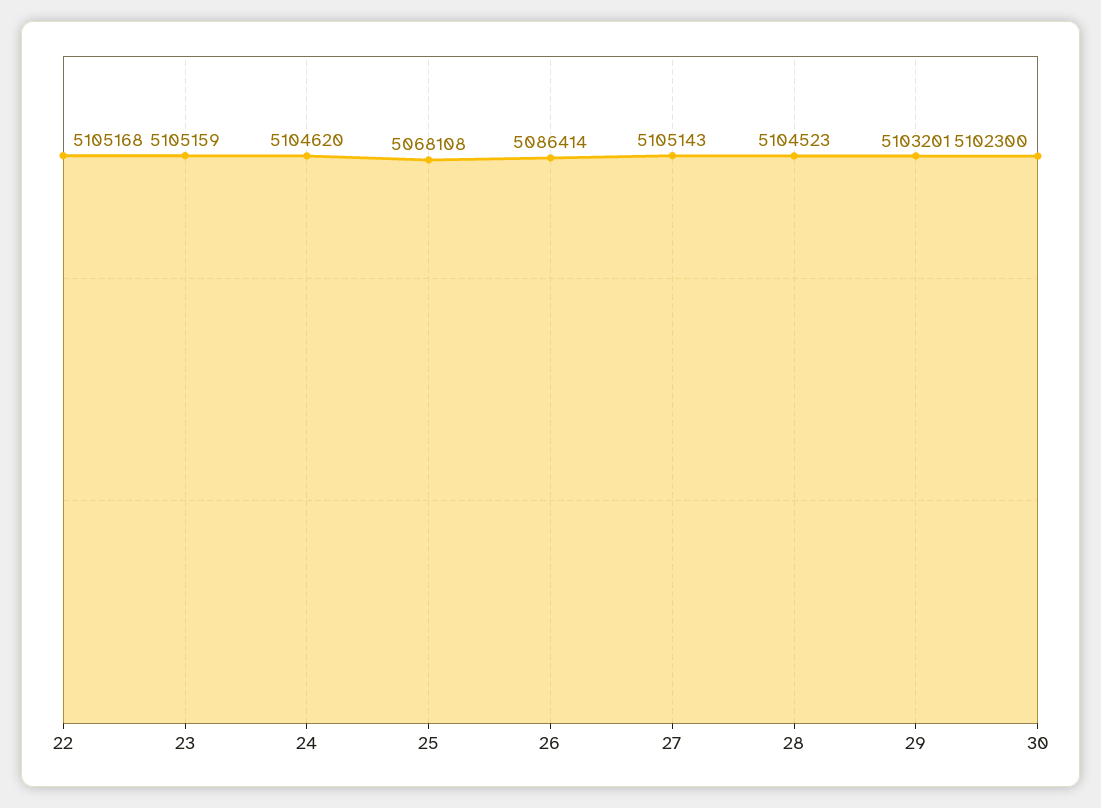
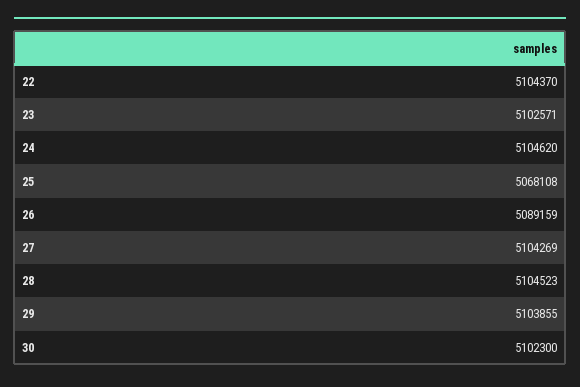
22: 5105168 -> 5104370
23: 5105159 -> 5102571
26: 5086414 -> 5089159
27: 5105143 -> 5104269
29: 5103201 -> 5103855

